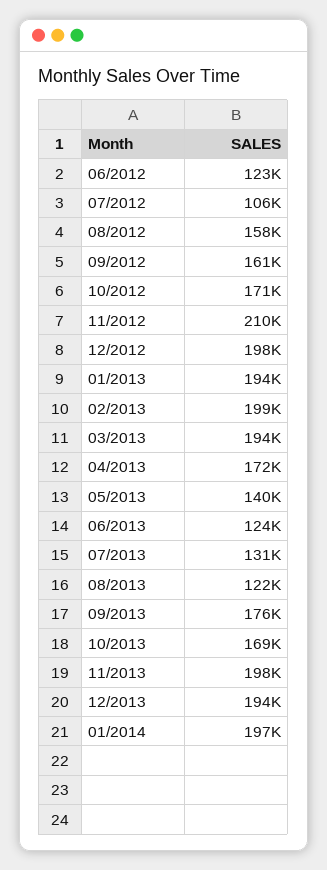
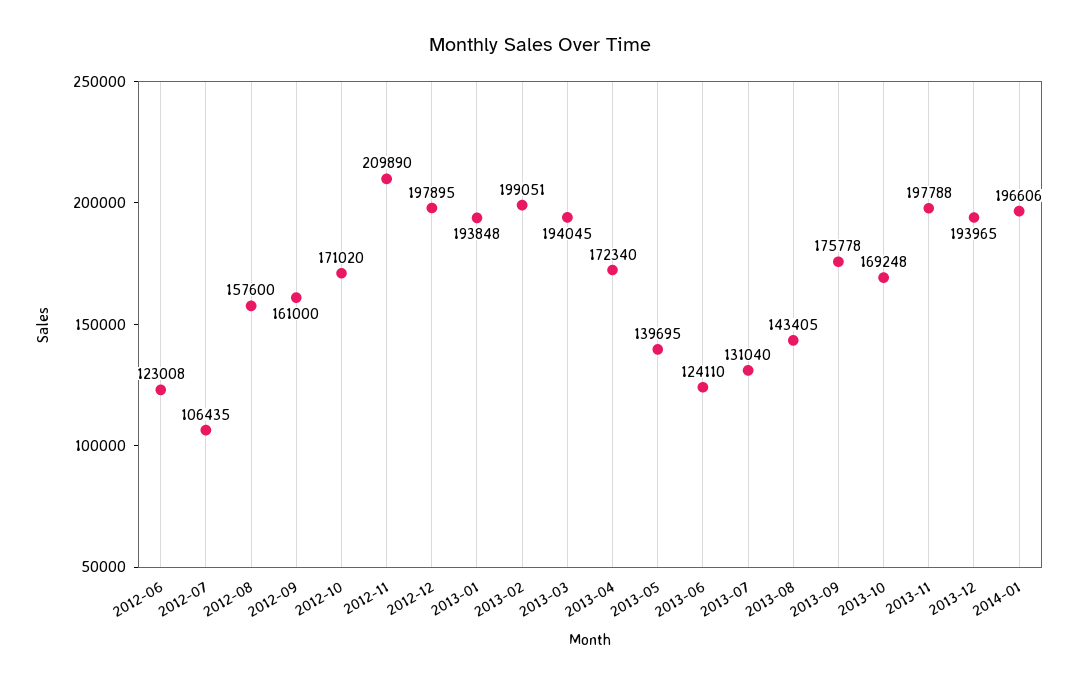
08/2013: 122000 -> 143405

